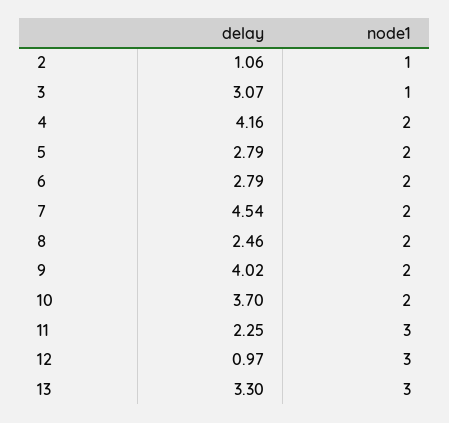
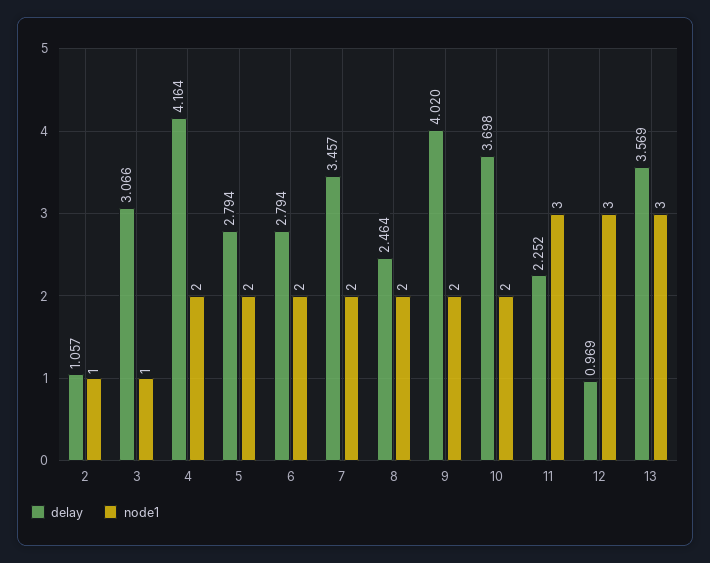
delay, 7: 4.54 -> 3.457
delay, 13: 3.3 -> 3.569

